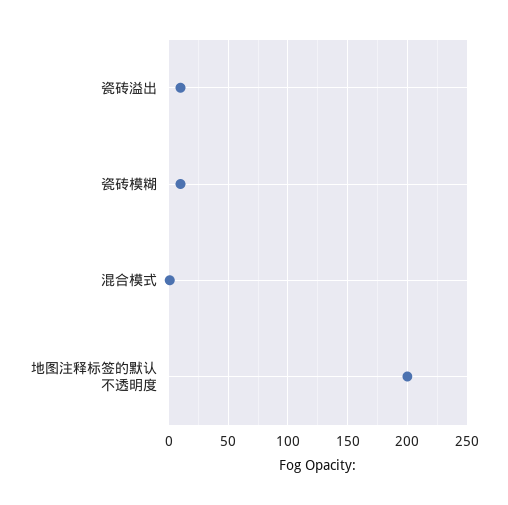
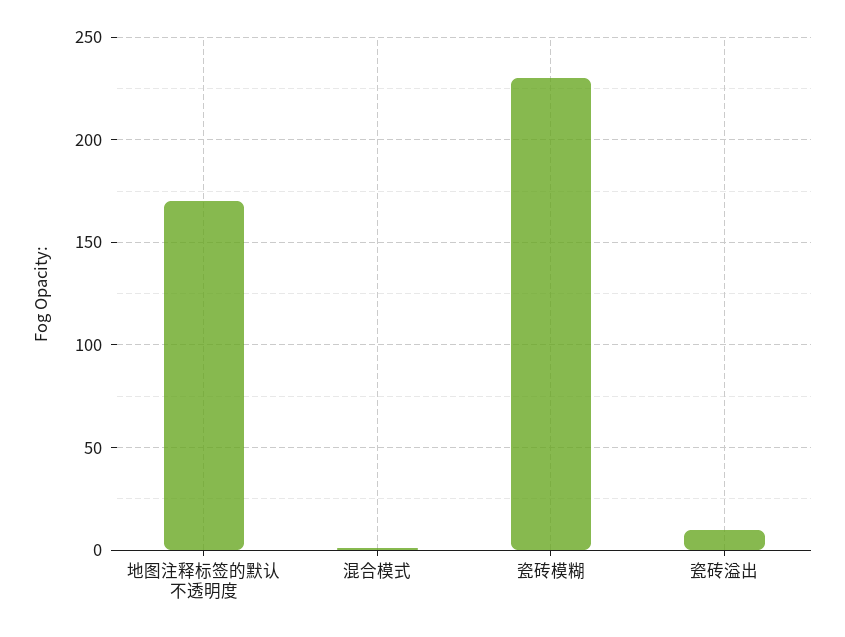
瓷砖模糊: 10 -> 230
地图注释标签的默认不透明度: 200 -> 170

